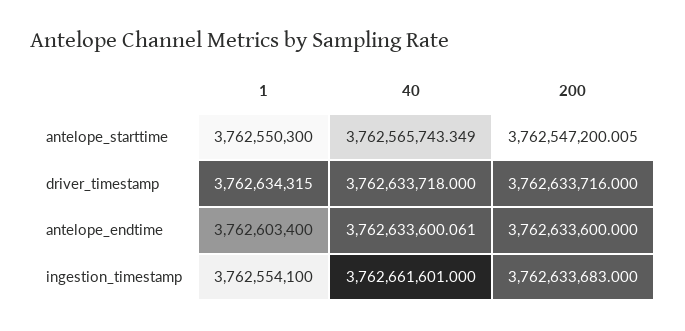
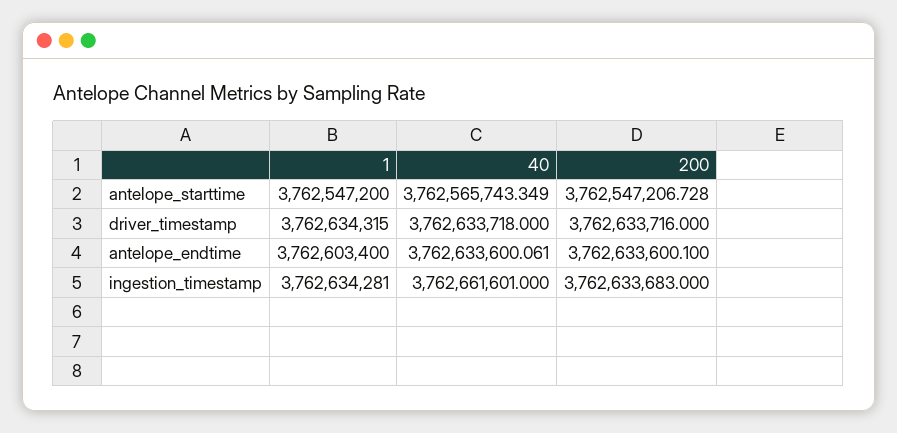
1, antelope_starttime: 3762550300 -> 3762547200
200, antelope_starttime: 3762547200.005 -> 3762547206.728
200, antelope_endtime: 3762633600 -> 3762633600.1
1, ingestion_timestamp: 3762554100 -> 3762634281

